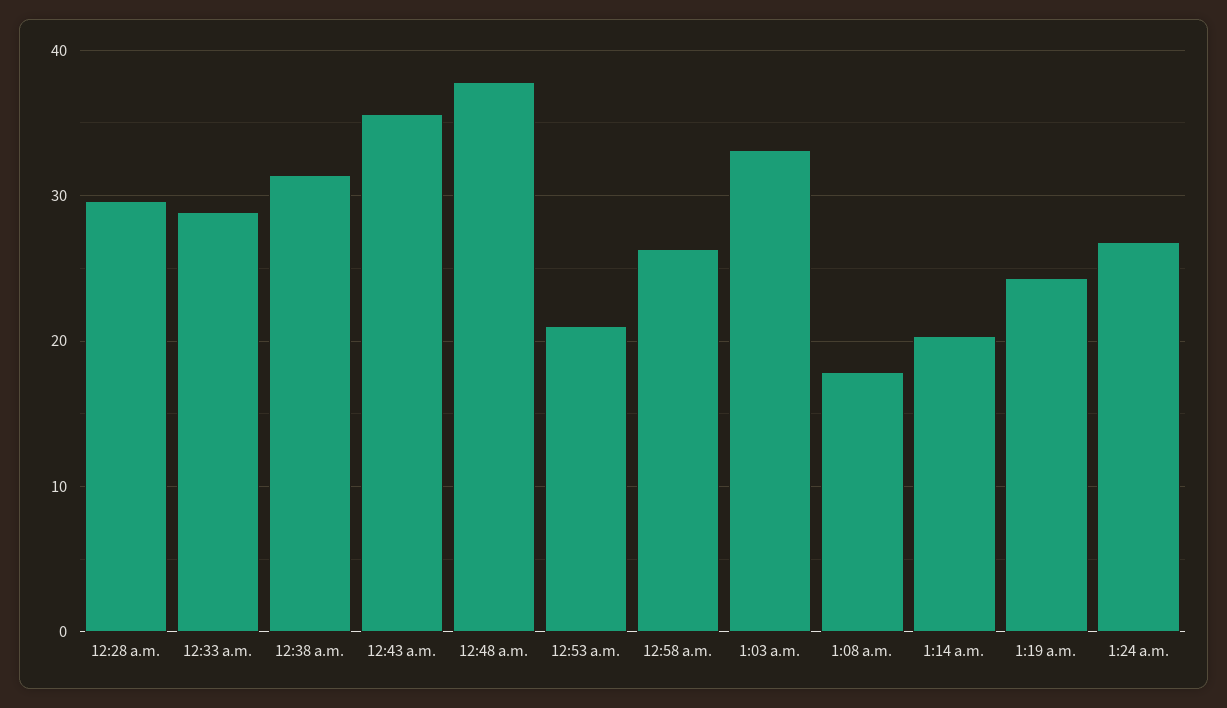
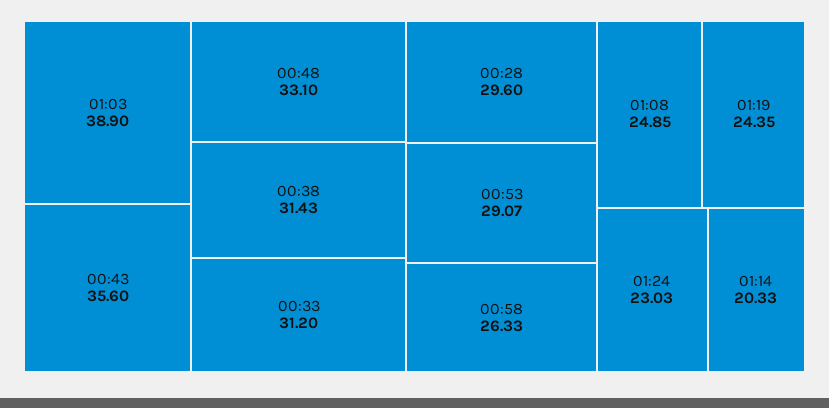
12:33 a.m.: 29 -> 31.2
12:48 a.m.: 38 -> 33.1
12:53 a.m.: 21 -> 29.07
1:03 a.m.: 33 -> 38.9
1:08 a.m.: 18 -> 24.85
1:24 a.m.: 27 -> 23.03

